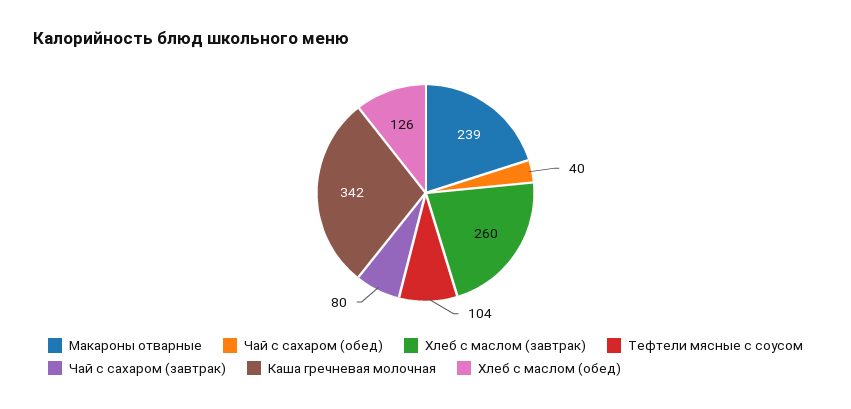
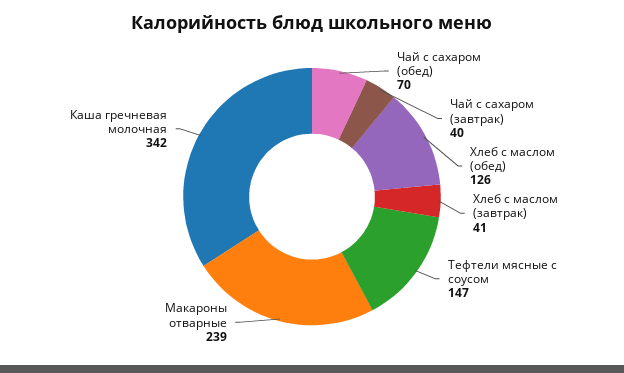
Чай с сахаром (обед): 40 -> 70
Хлеб с маслом (завтрак): 260 -> 41
Тефтели мясные с соусом: 104 -> 147
Чай с сахаром (завтрак): 80 -> 40

